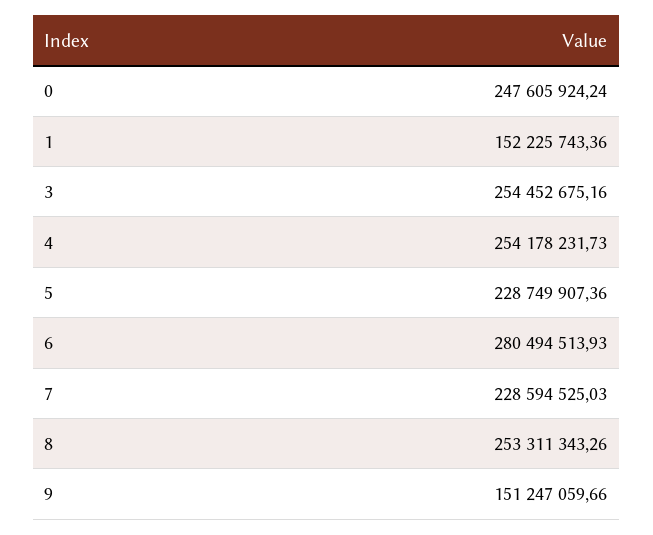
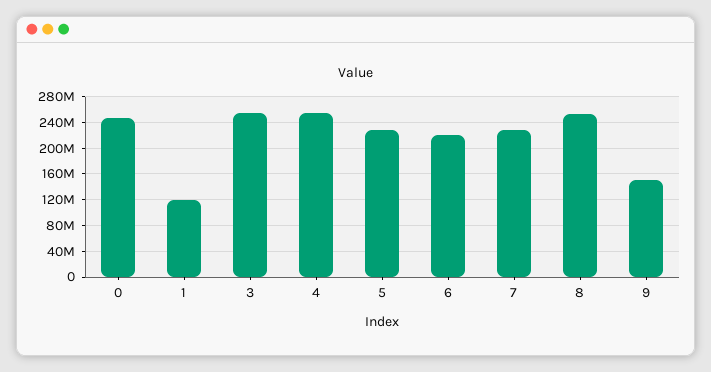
1: 152225743.36 -> 120000000
6: 280494513.93 -> 220000000

